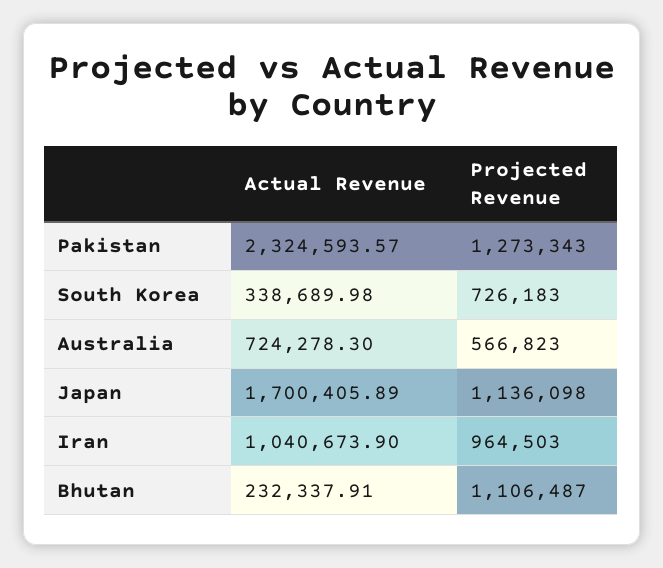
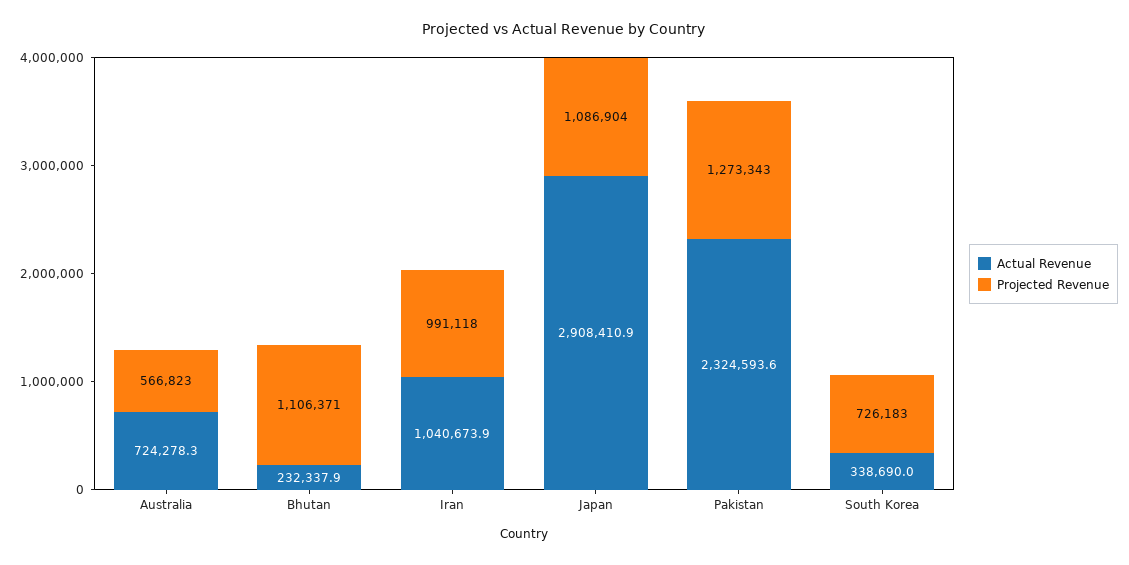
Actual Revenue, Japan: 1700405.89 -> 2908410.9
Projected Revenue, Japan: 1136098 -> 1086904
Projected Revenue, Iran: 964503 -> 991118
Projected Revenue, Bhutan: 1106487 -> 1106371

